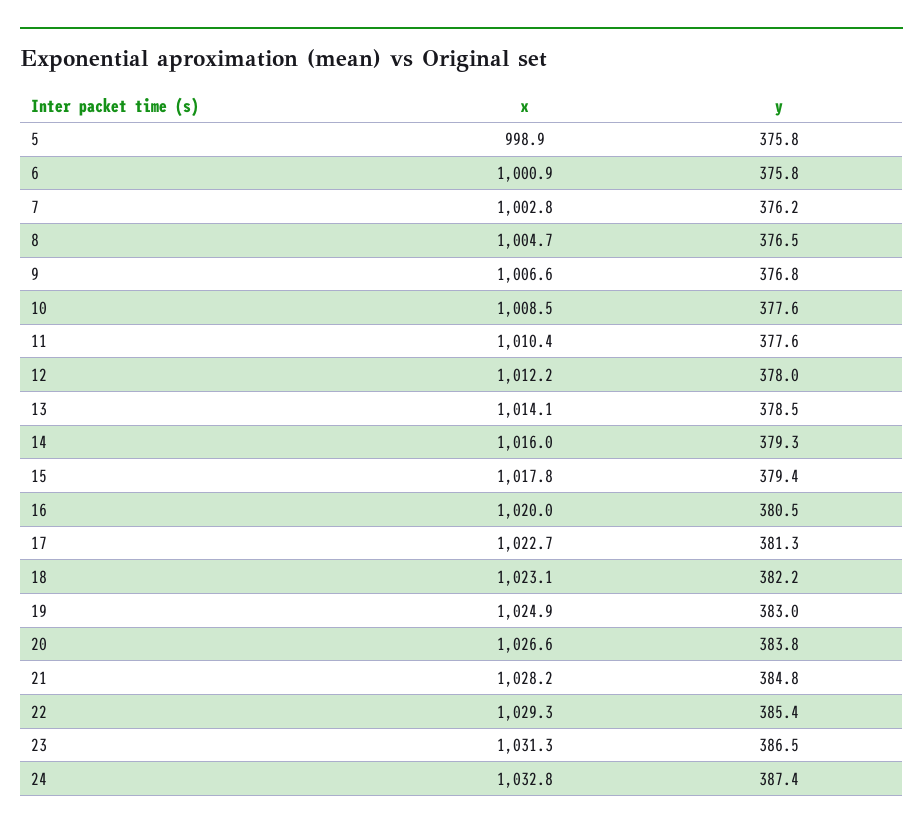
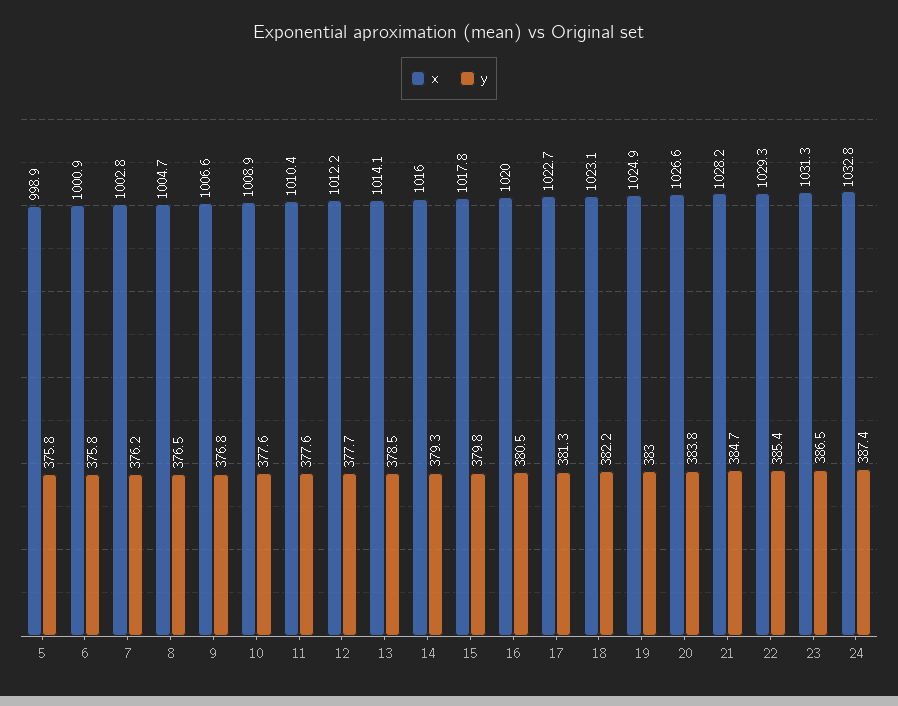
x, 10: 1008.5 -> 1008.9
y, 12: 378 -> 377.7
y, 15: 379.4 -> 379.8
y, 21: 384.8 -> 384.7

